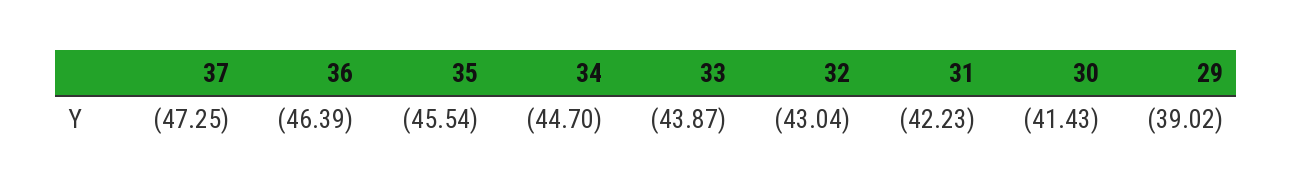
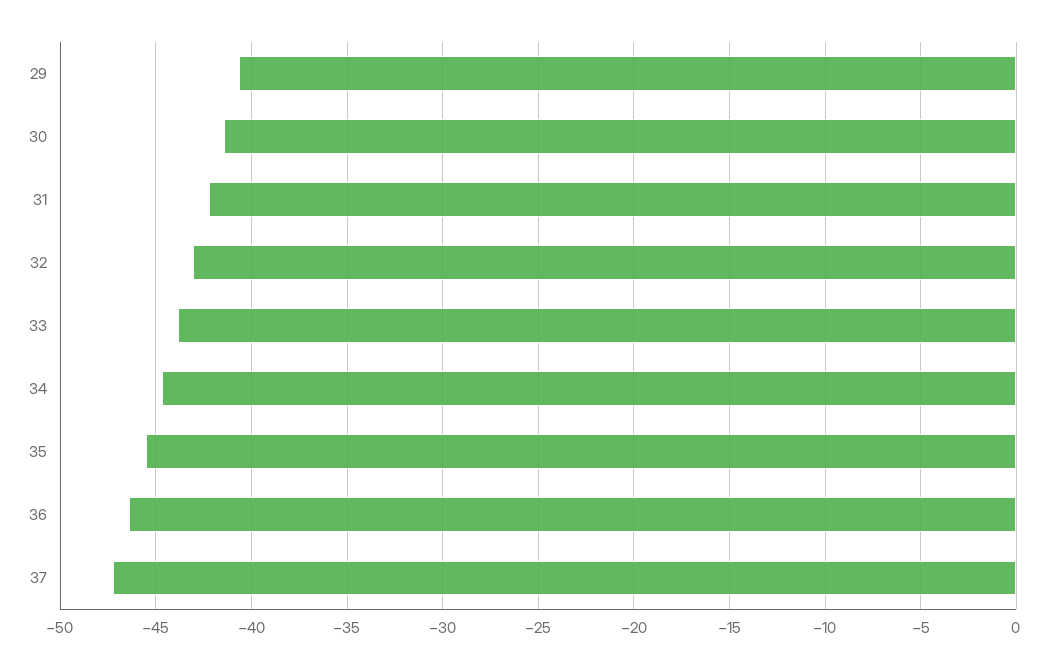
29: -39.02 -> -40.5

